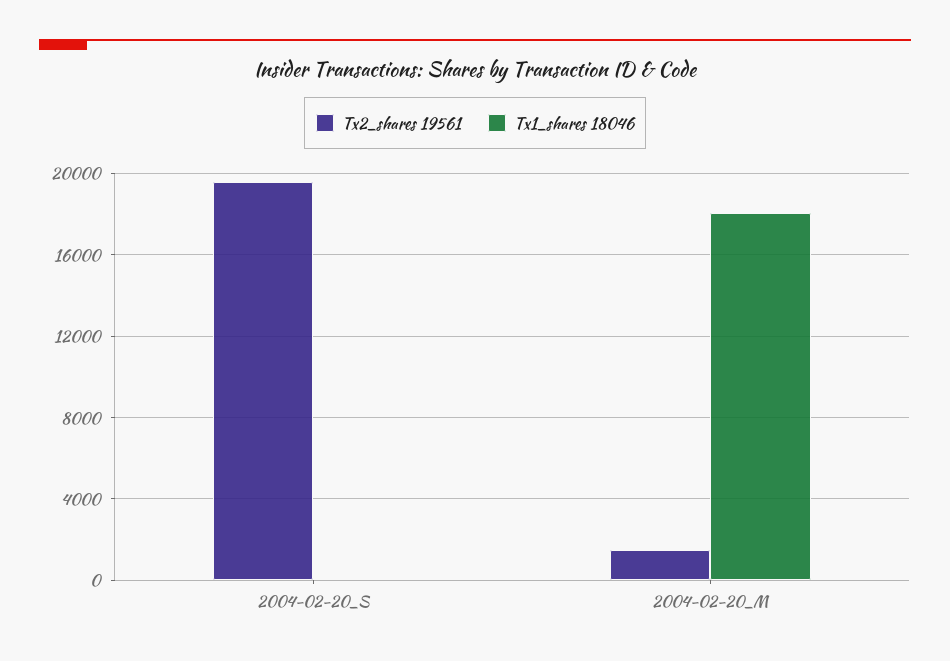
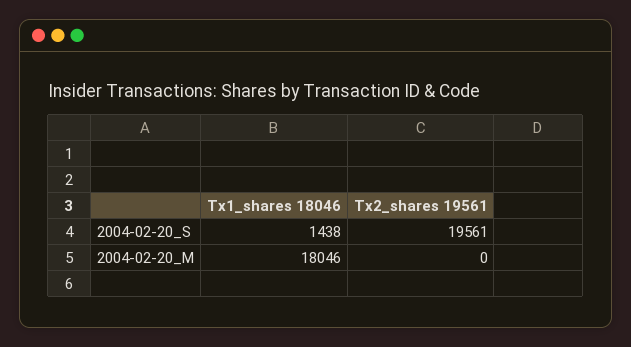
Tx1_shares 18046, 2004-02-20_S: 0 -> 1438
Tx2_shares 19561, 2004-02-20_M: 1500 -> 0

